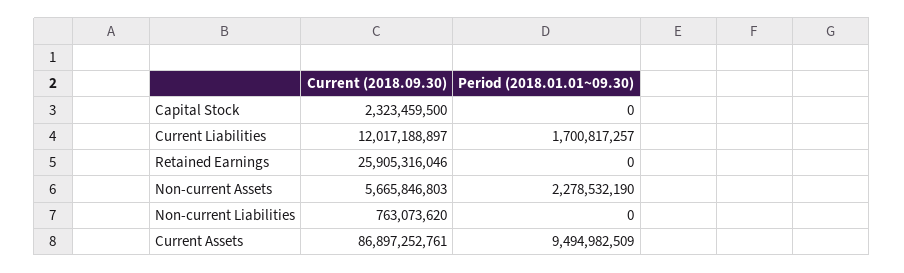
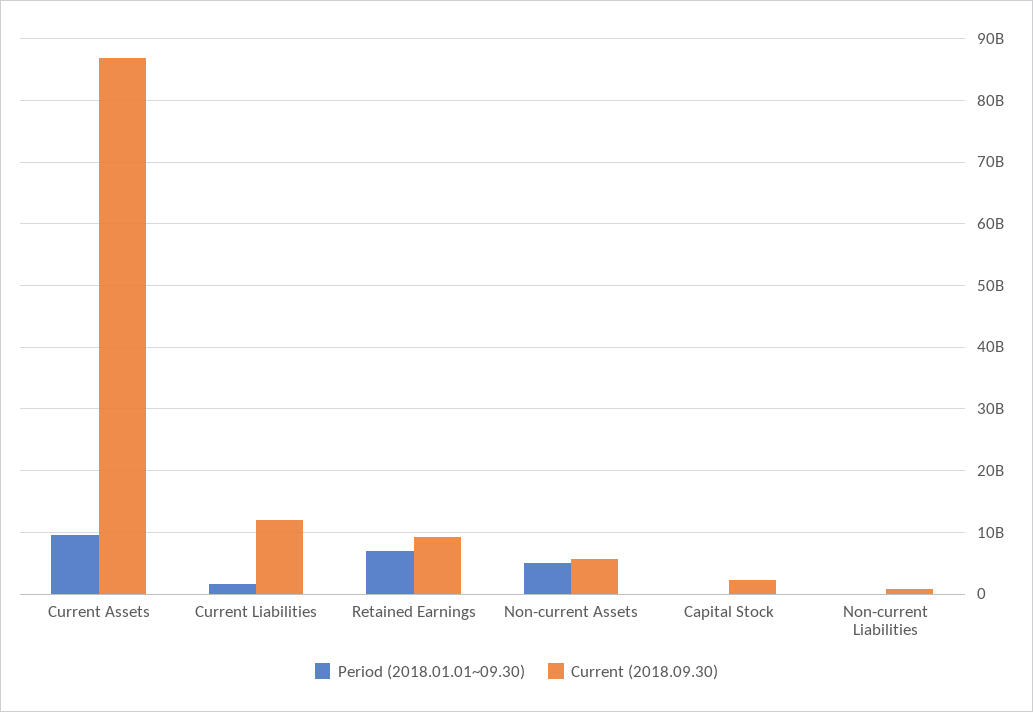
Current (2018.09.30), Retained Earnings: 25905316046 -> 9000000000
Period (2018.01.01~09.30), Retained Earnings: 0 -> 7000000000
Period (2018.01.01~09.30), Non-current Assets: 2278532190 -> 5000000000

